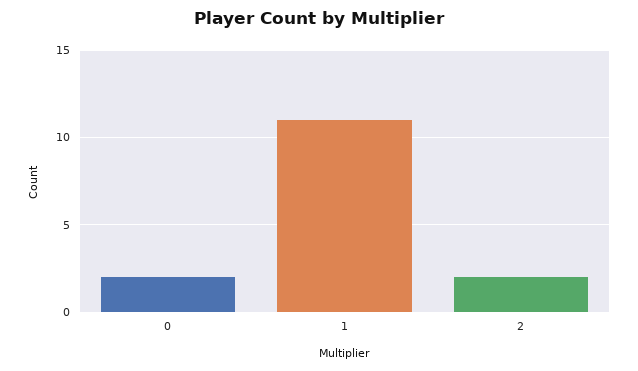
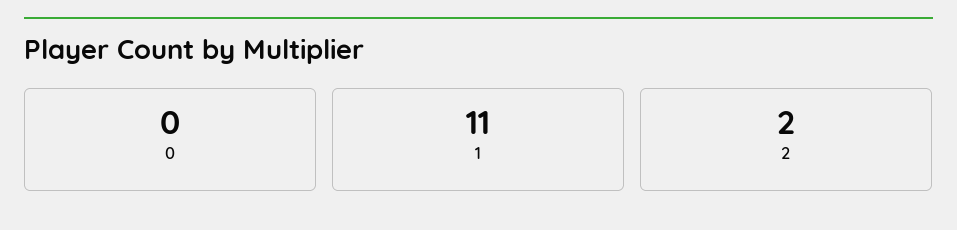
0: 2 -> 0

